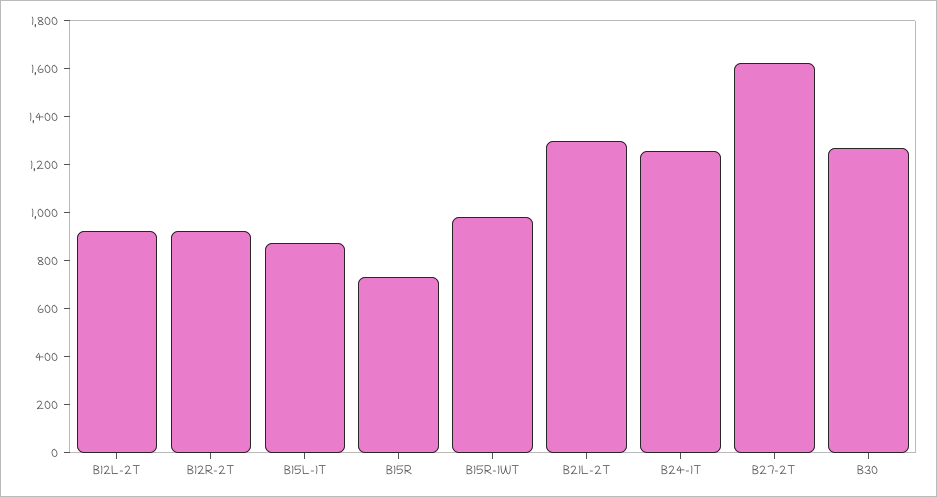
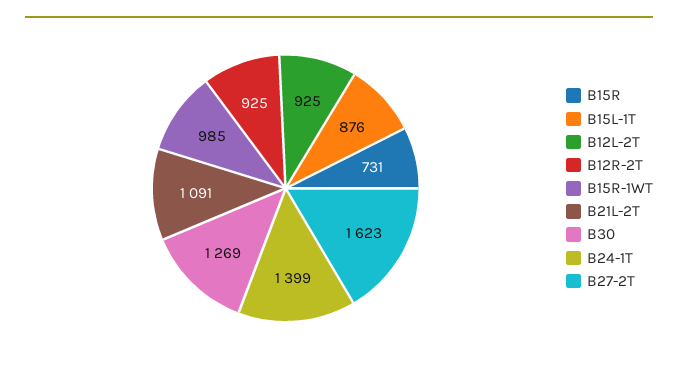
B21L-2T: 1300 -> 1091
B24-1T: 1250 -> 1399

